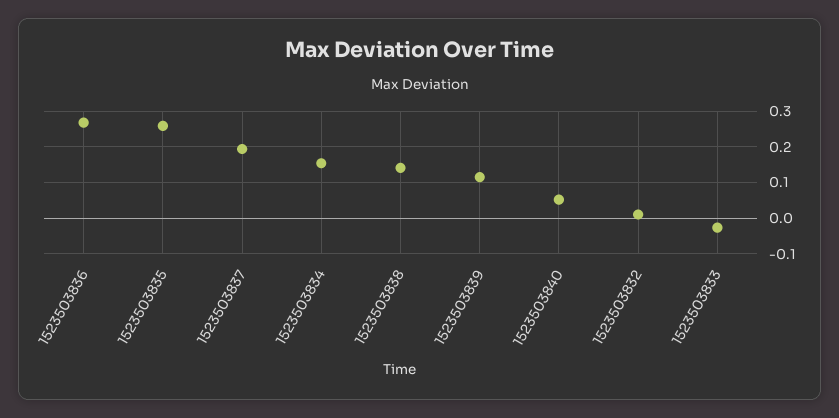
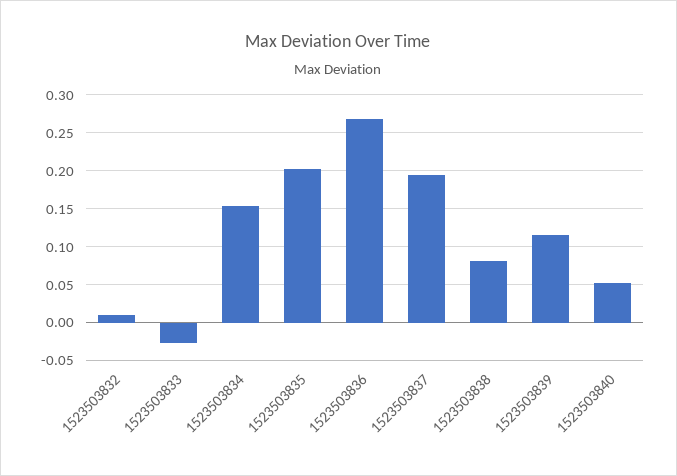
1523503835: 0.26 -> 0.2
1523503838: 0.14 -> 0.08

